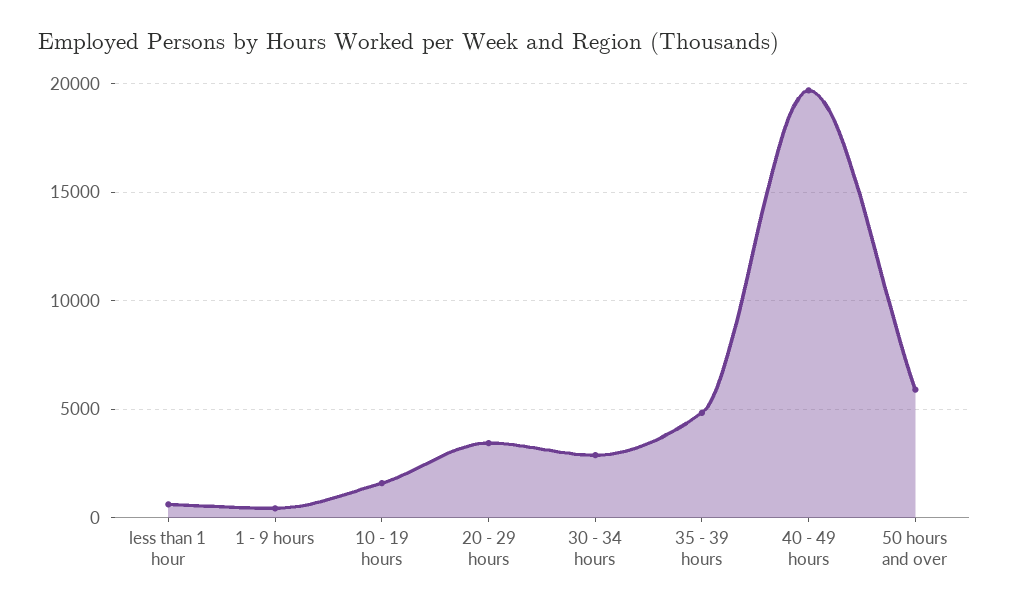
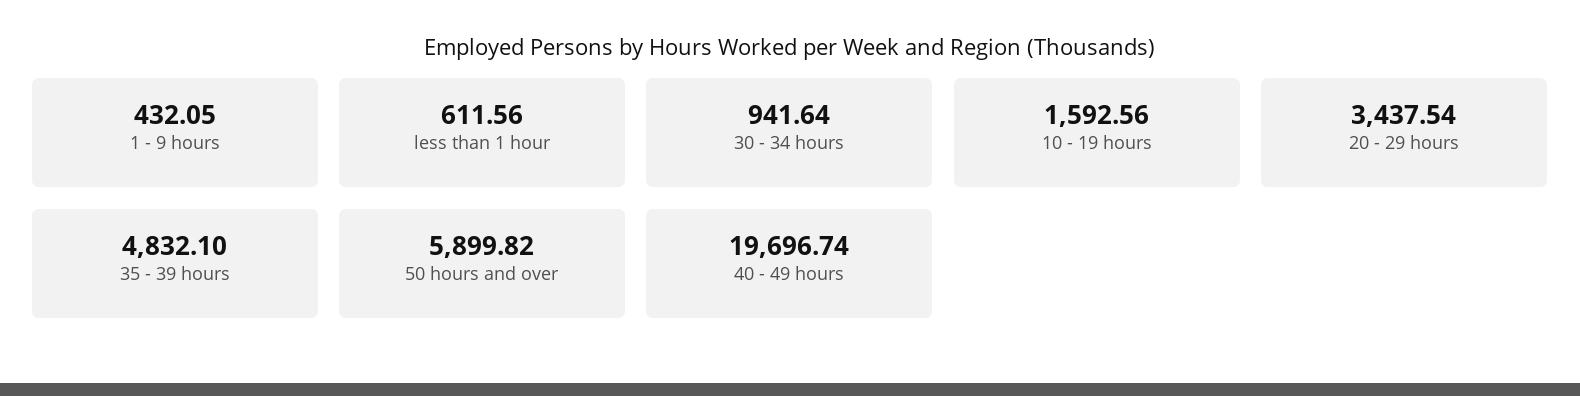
30 - 34 hours: 3000 -> 941.64

